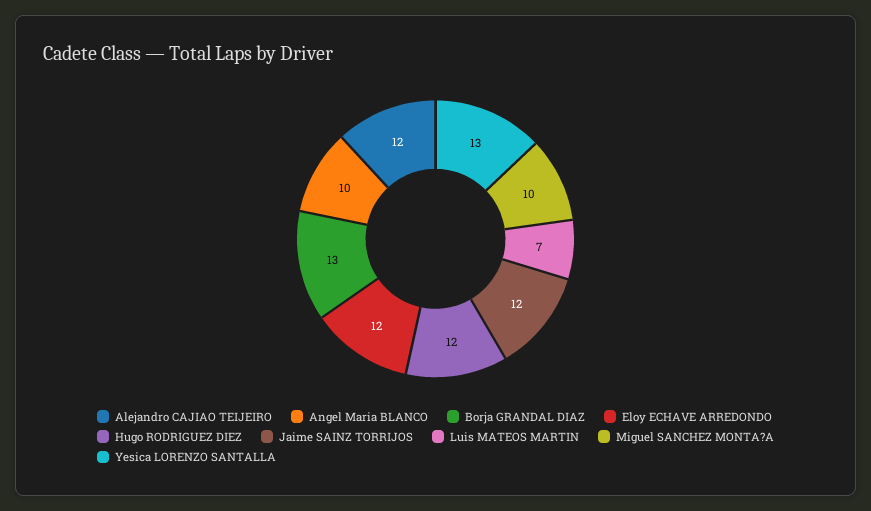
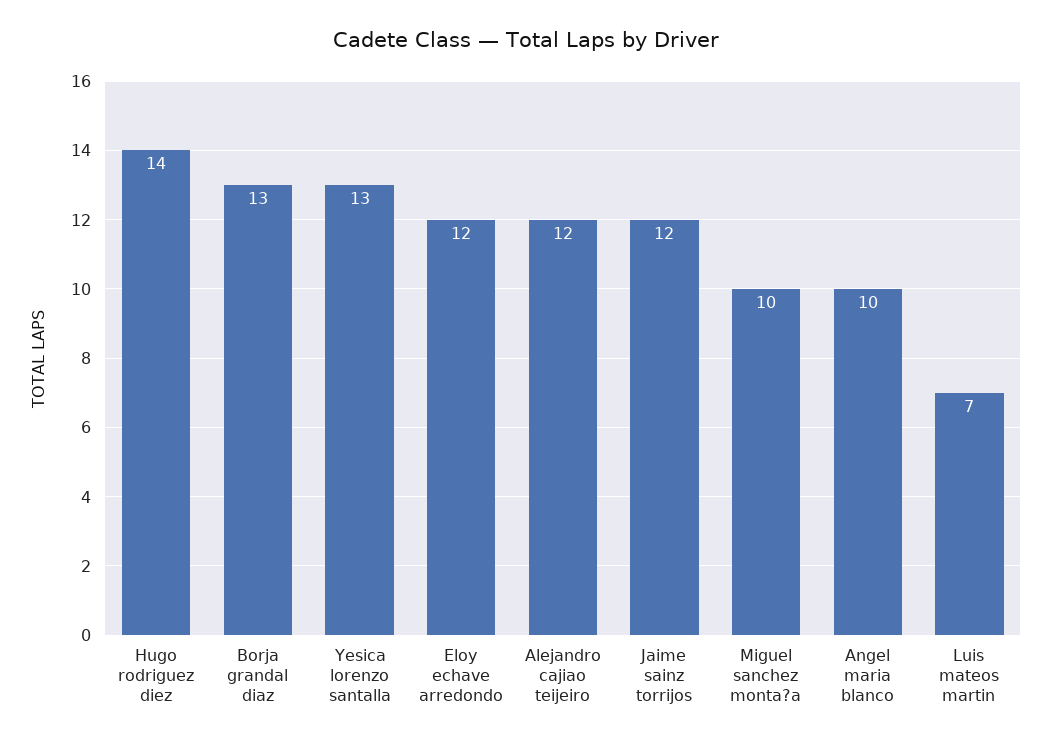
Hugo RODRIGUEZ DIEZ: 12 -> 14

